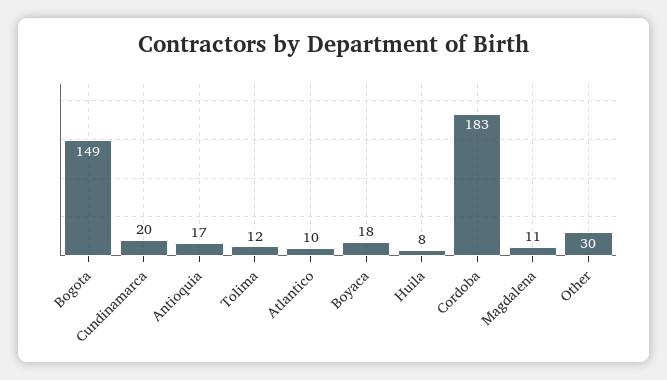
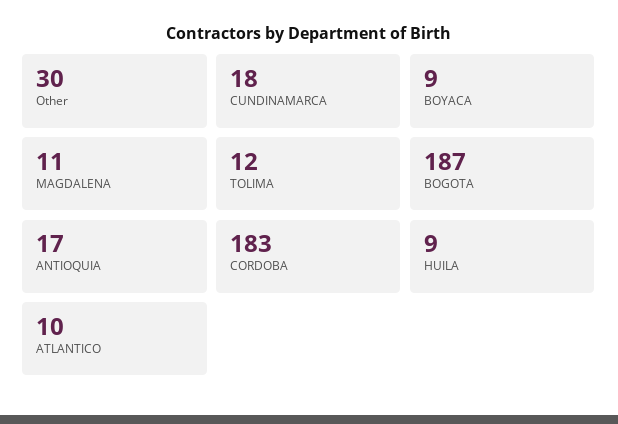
Bogota: 149 -> 187
Cundinamarca: 20 -> 18
Boyaca: 18 -> 9
Huila: 8 -> 9

